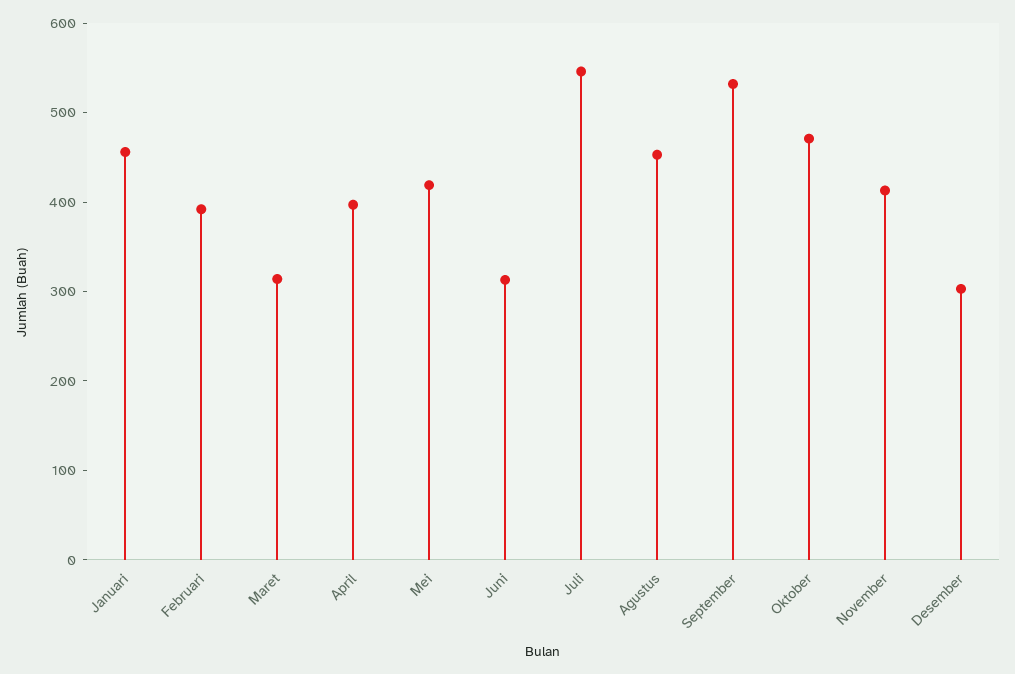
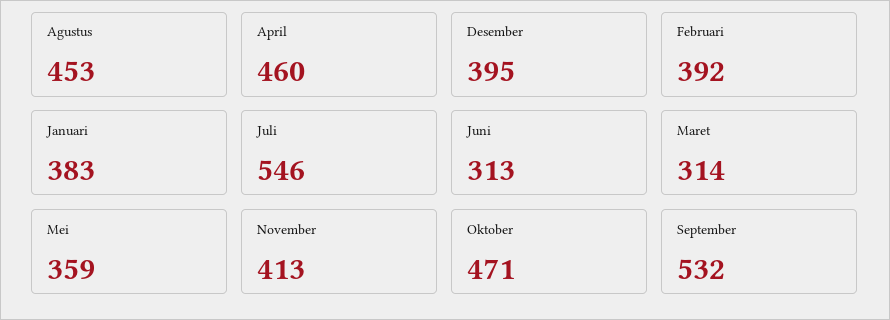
Januari: 460 -> 383
April: 400 -> 460
Mei: 420 -> 359
Desember: 300 -> 395

